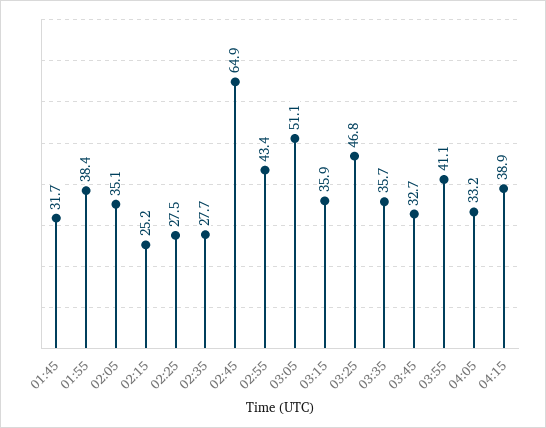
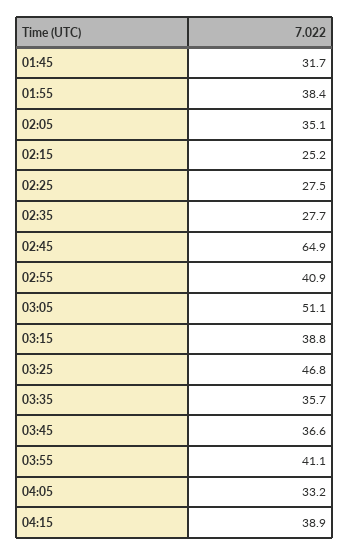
02:55: 43.4 -> 40.9
03:15: 35.9 -> 38.8
03:45: 32.7 -> 36.6

